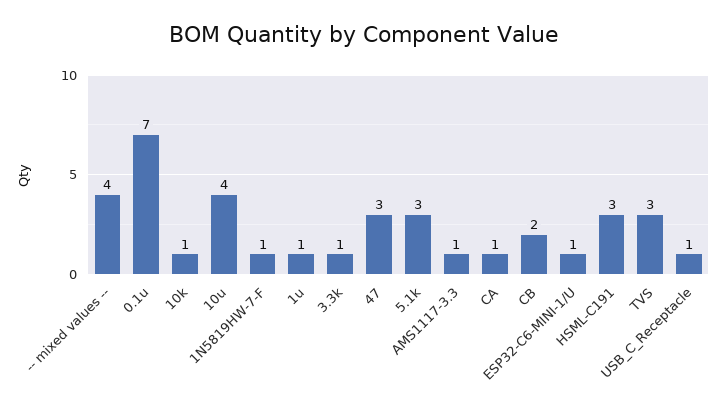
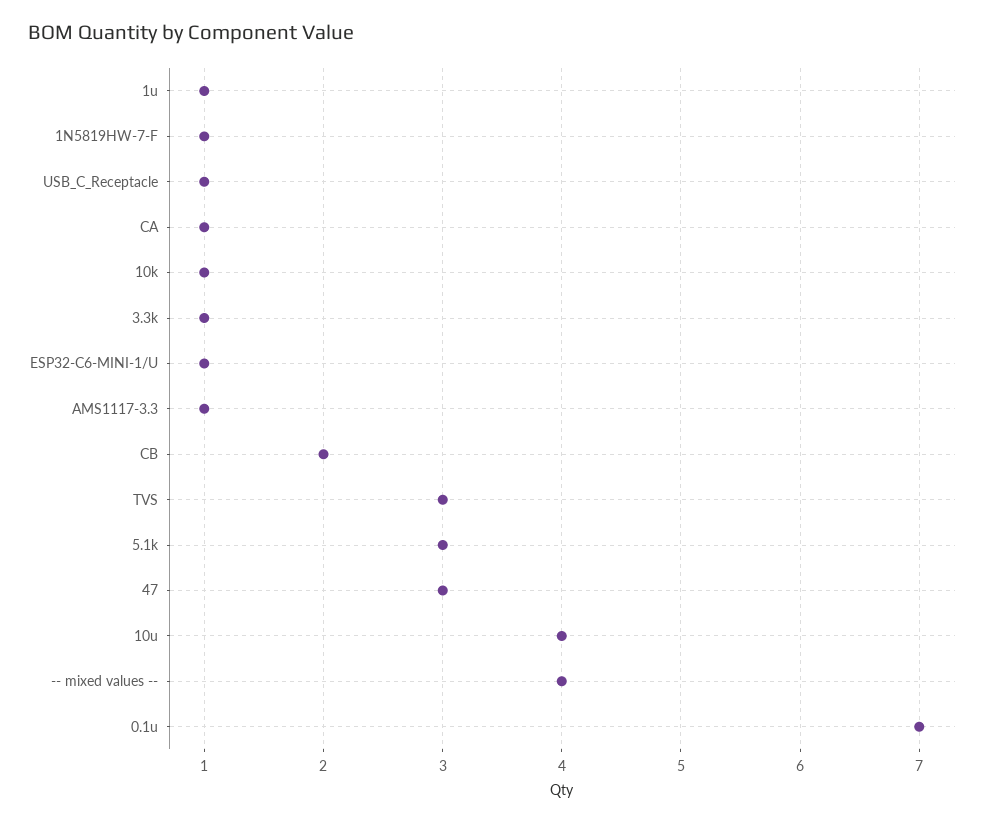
HSML-C191: 3 -> none

